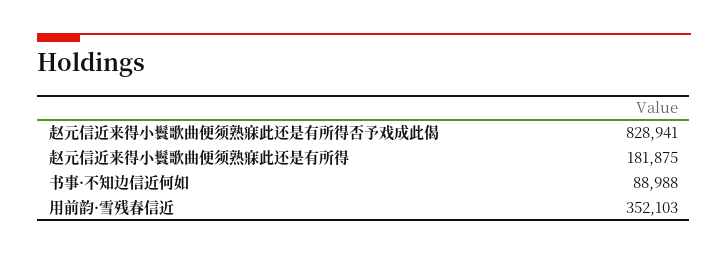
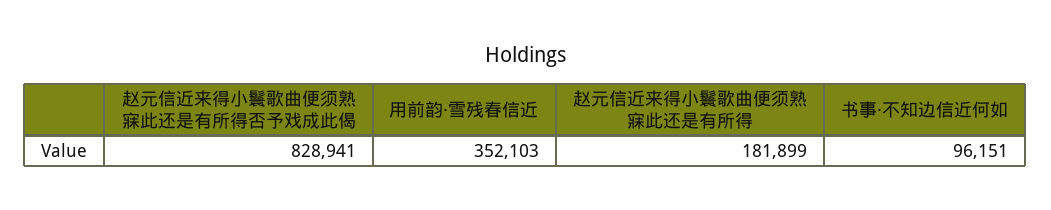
赵元信近来得小鬟歌曲便须熟寐此还是有所得: 181875 -> 181899
书事·不知边信近何如: 88988 -> 96151

